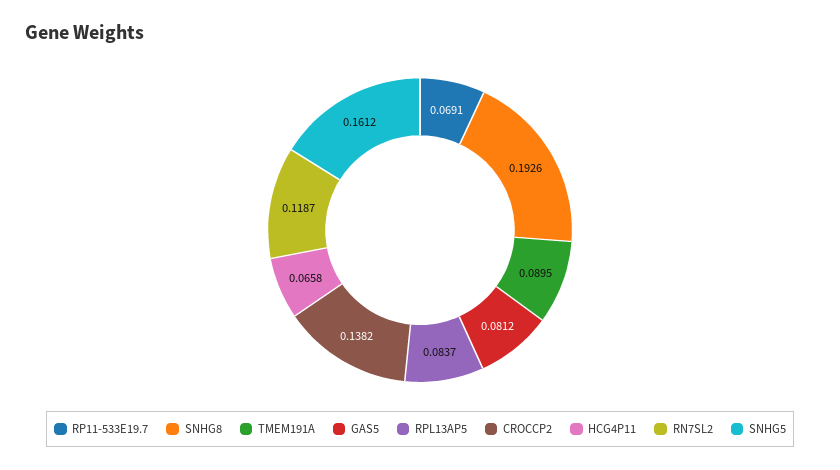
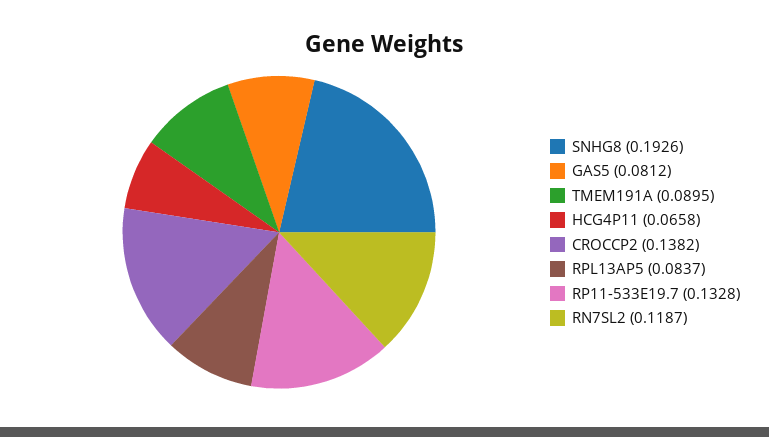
RP11-533E19.7: 0.0691 -> 0.1328
SNHG5: 0.1612 -> none

